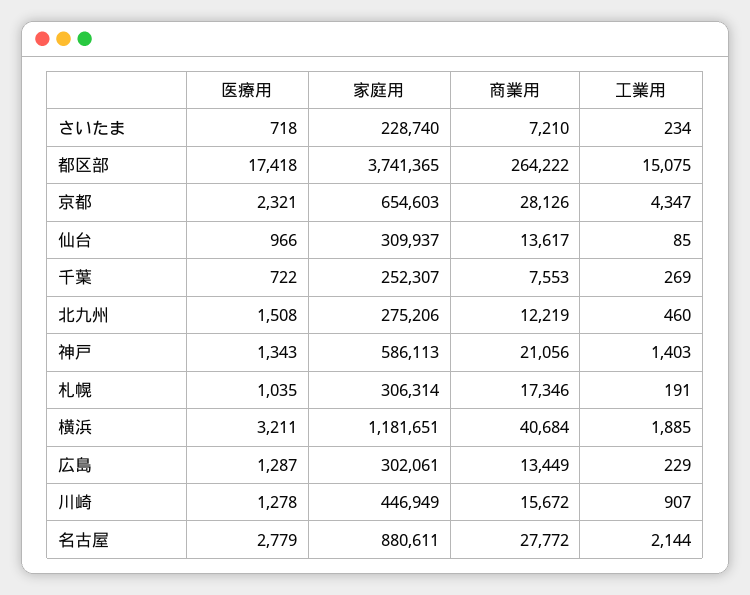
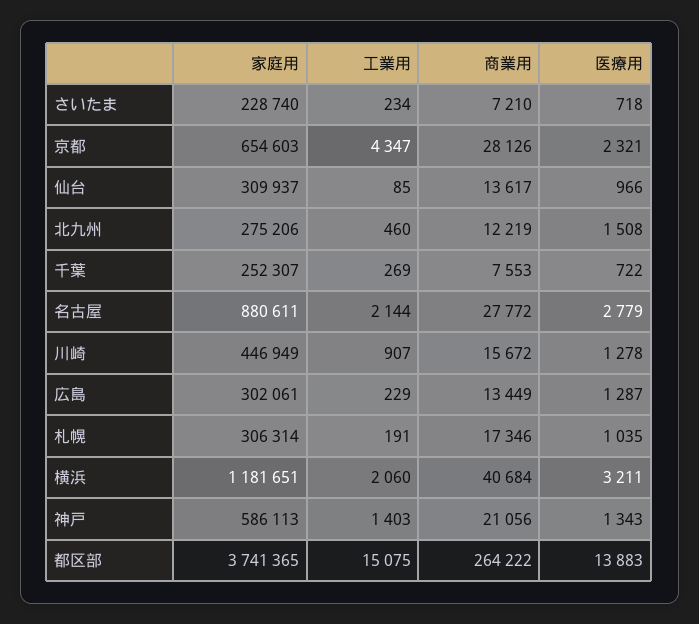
医療用, 都区部: 17418 -> 13883
工業用, 横浜: 1885 -> 2060

